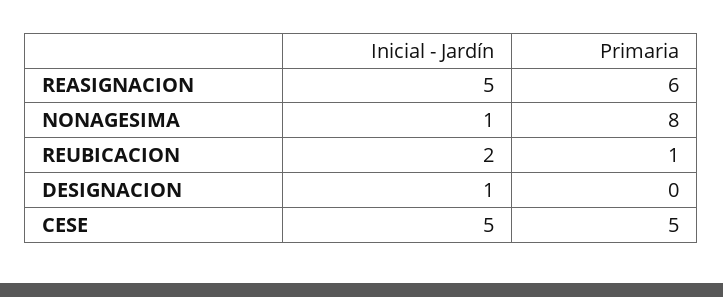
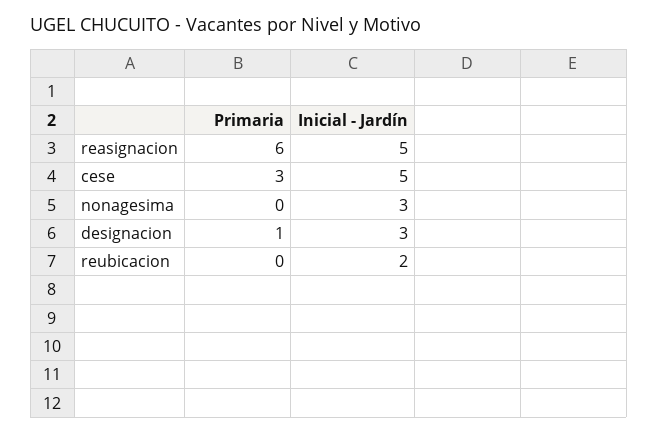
Inicial - Jardín, NONAGESIMA: 1 -> 3
Primaria, NONAGESIMA: 8 -> 0
Primaria, REUBICACION: 1 -> 0
Inicial - Jardín, DESIGNACION: 1 -> 3
Primaria, DESIGNACION: 0 -> 1
Primaria, CESE: 5 -> 3

